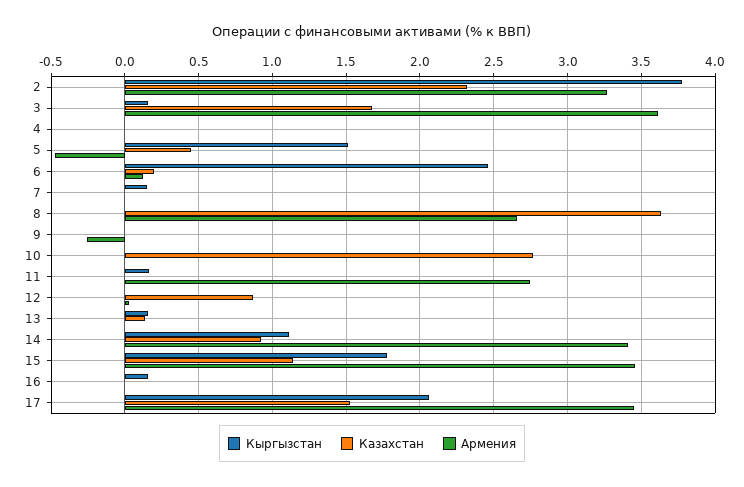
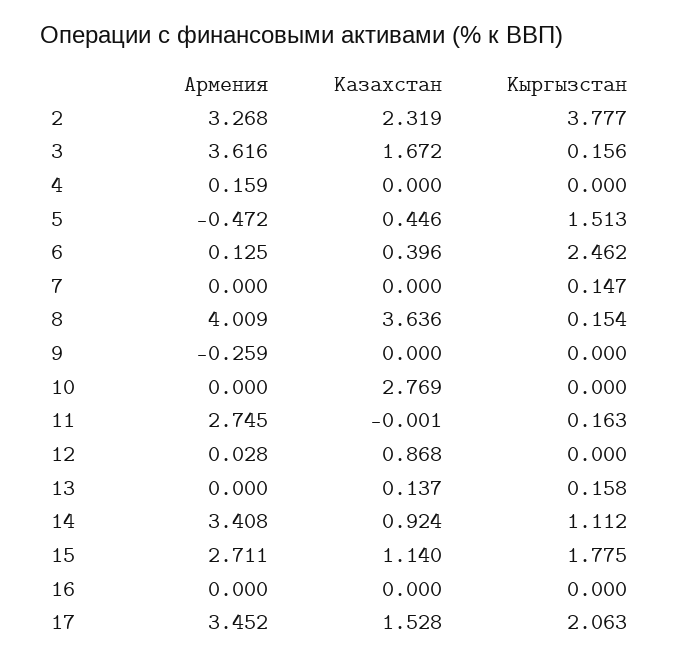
Армения, 4: 0 -> 0.159
Казахстан, 6: 0.2 -> 0.396
Кыргызстан, 8: 0 -> 0.154
Армения, 8: 2.65 -> 4.009
Армения, 15: 3.45 -> 2.711
Кыргызстан, 16: 0.15 -> 0

